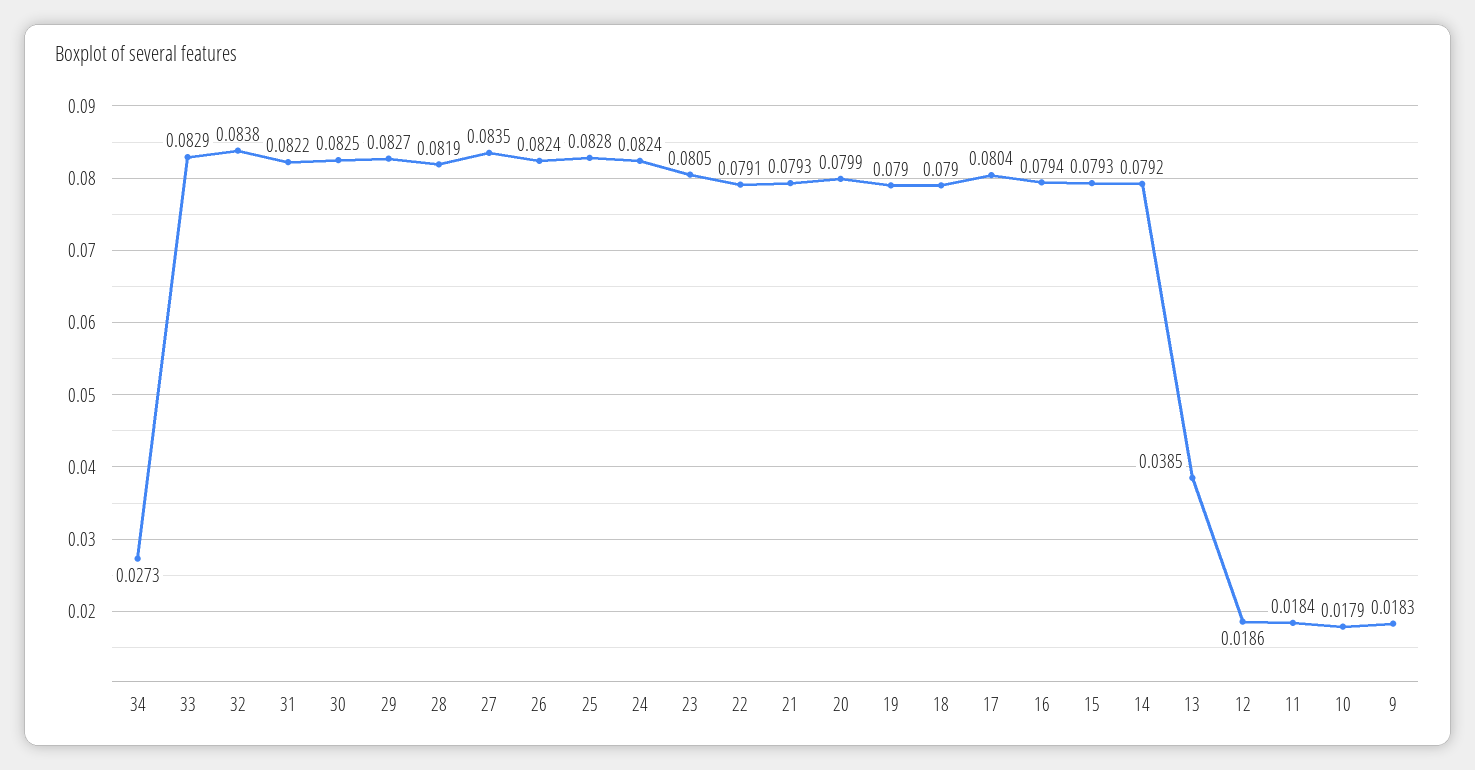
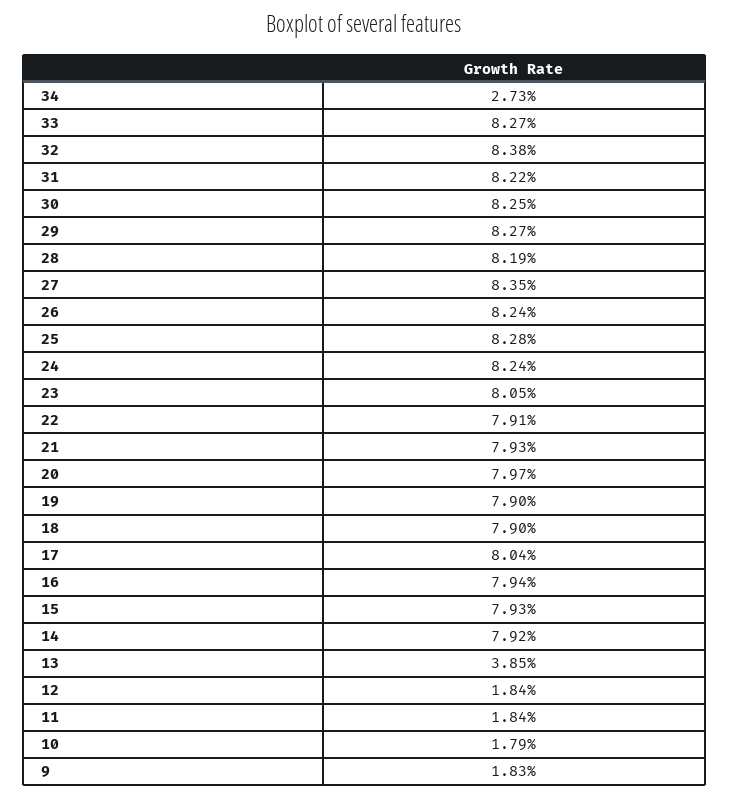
33: 0.0829 -> 0.0827
20: 0.0799 -> 0.0797
12: 0.0186 -> 0.0184

